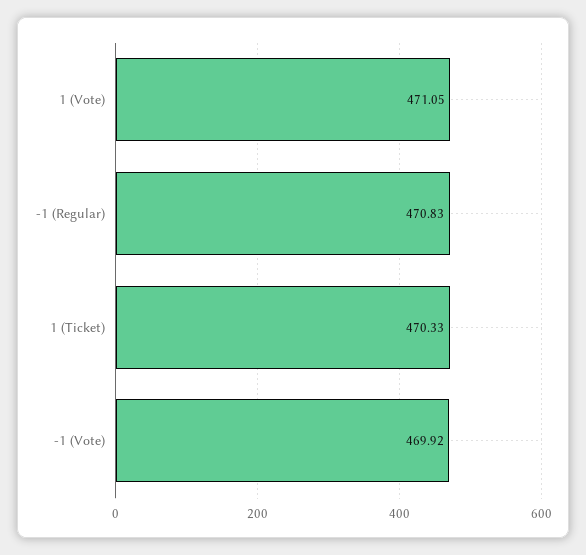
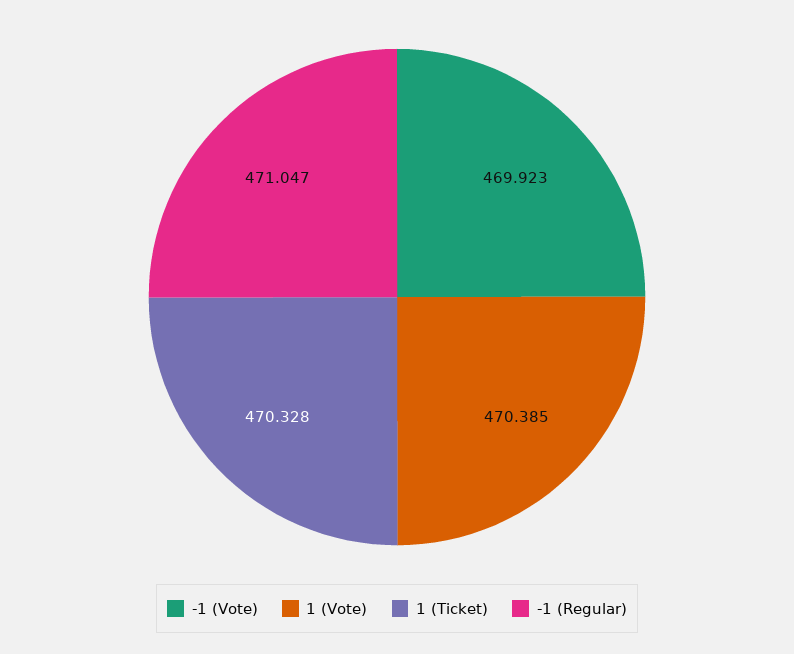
1 (Vote): 471.05 -> 470.385
-1 (Regular): 470.83 -> 471.047

